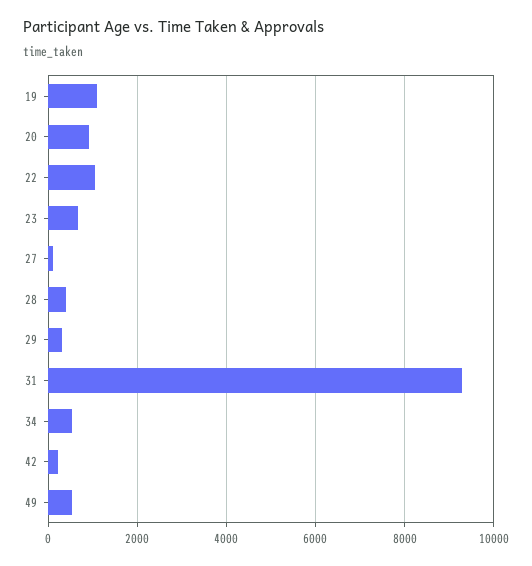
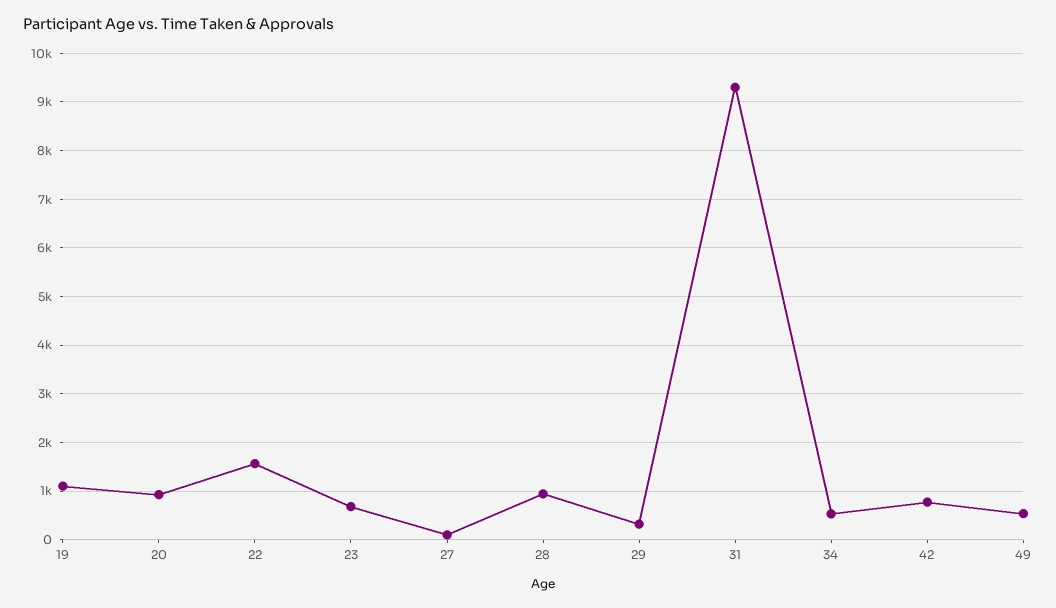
22: 1000 -> 1600
28: 400 -> 1000
42: 200 -> 800

